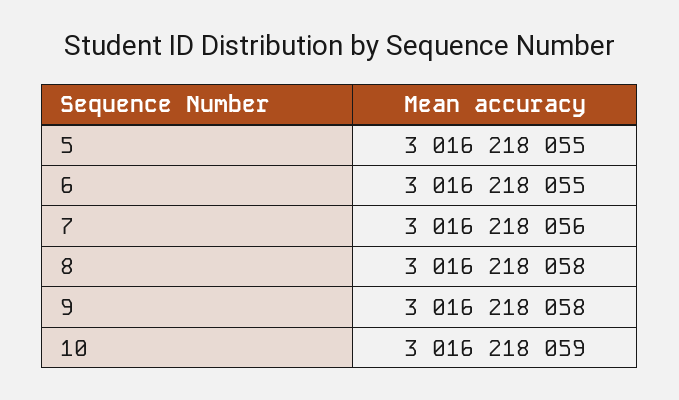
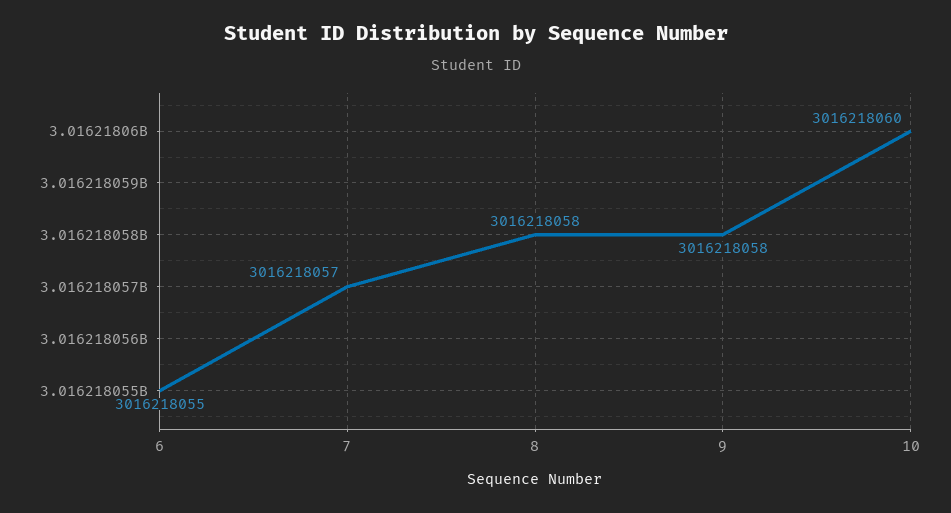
5: 3016218055 -> none
7: 3016218056 -> 3016218057
10: 3016218059 -> 3016218060

